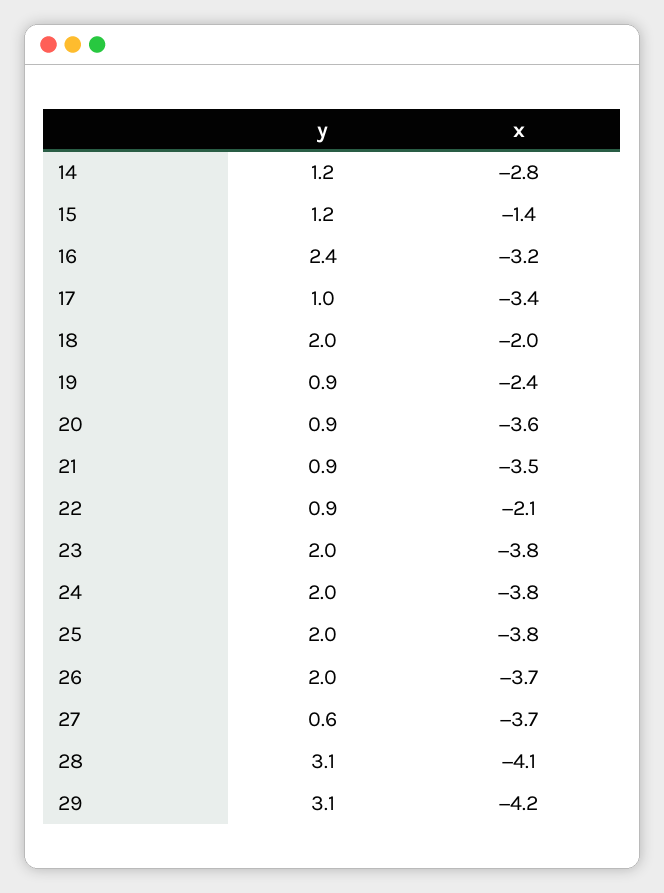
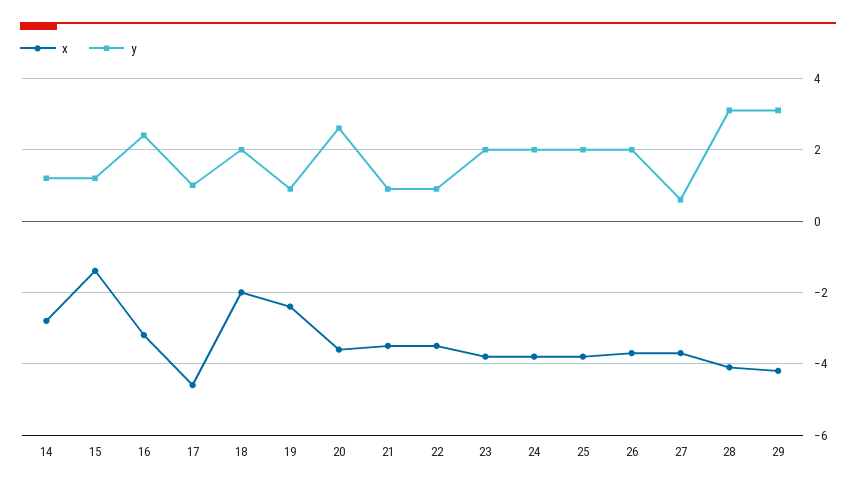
x, 17: -3.4 -> -4.5
y, 20: 0.9 -> 2.5
x, 22: -2.1 -> -3.5

